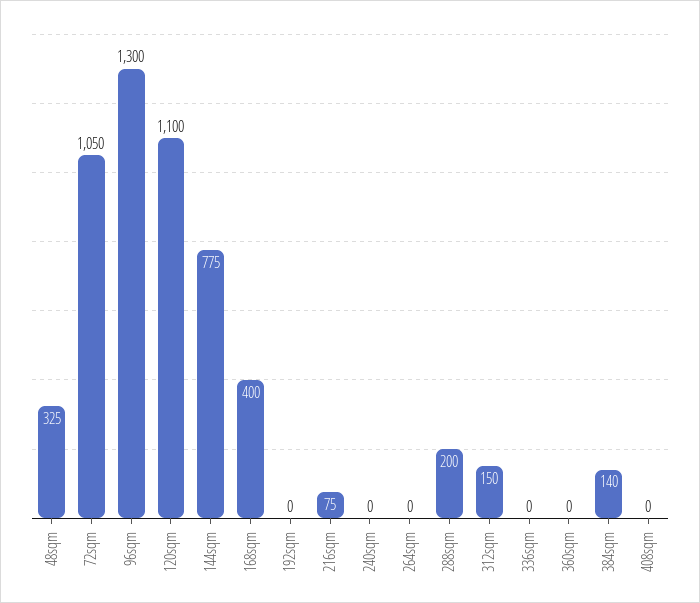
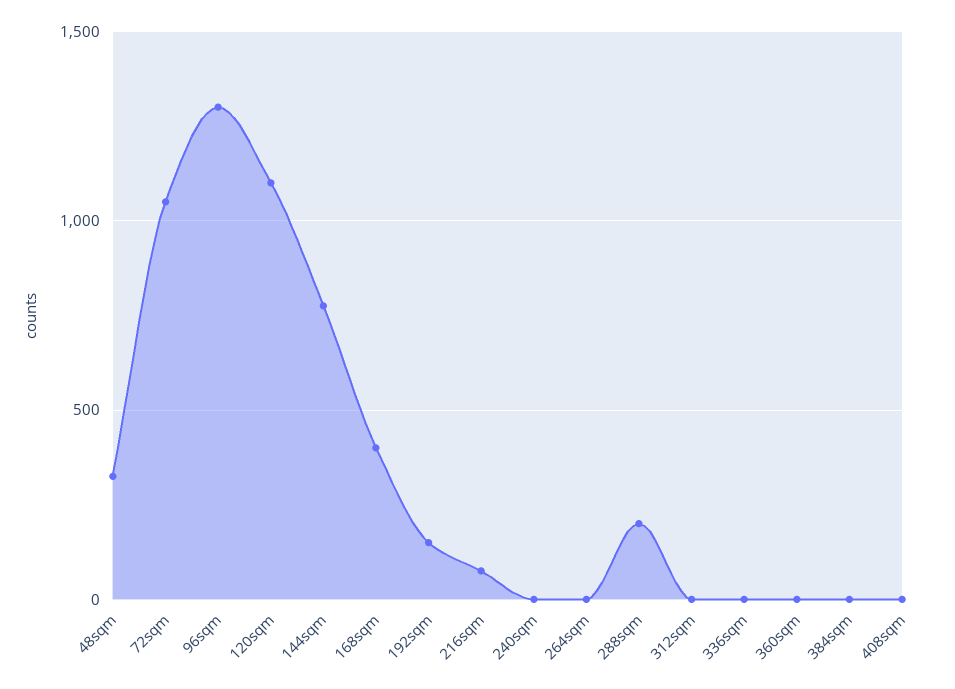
192sqm: 0 -> 150
312sqm: 150 -> 0
384sqm: 140 -> 0

